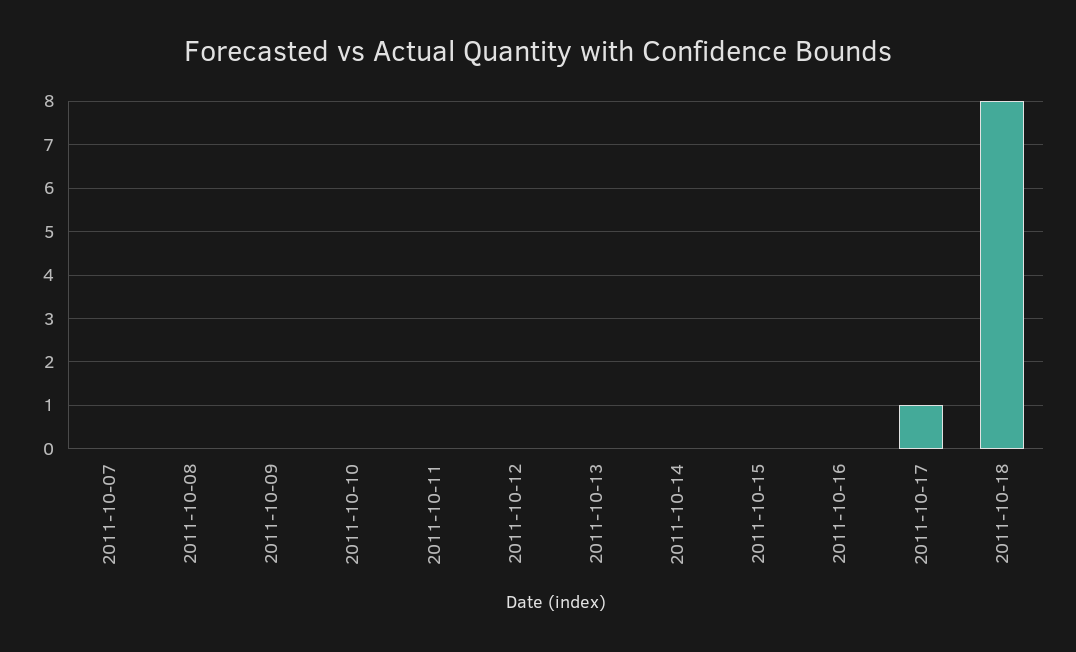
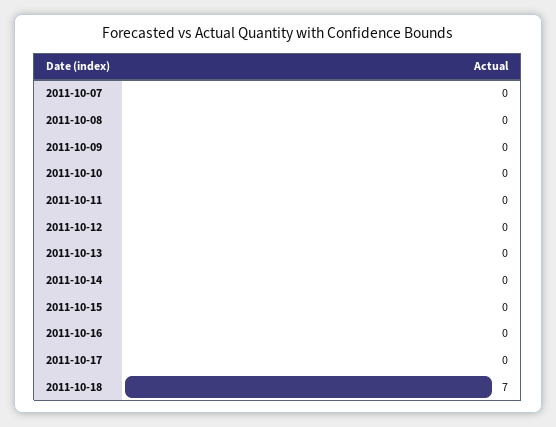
2011-10-17: 1 -> 0
2011-10-18: 8 -> 7

